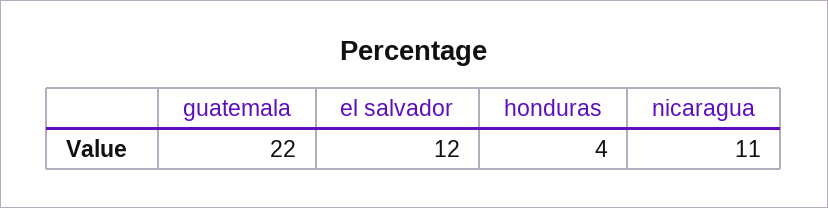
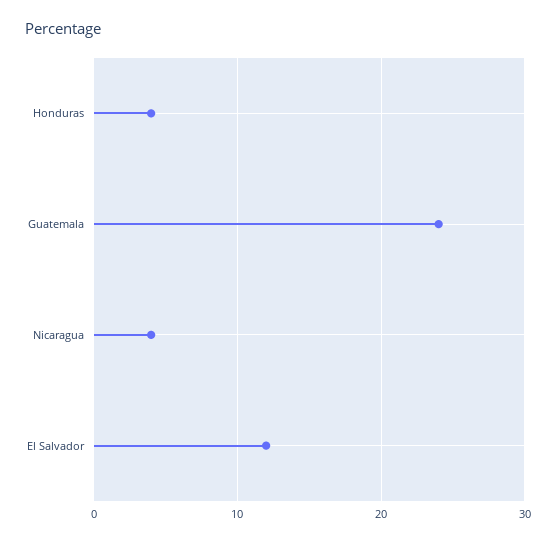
guatemala: 22 -> 24
nicaragua: 11 -> 4

